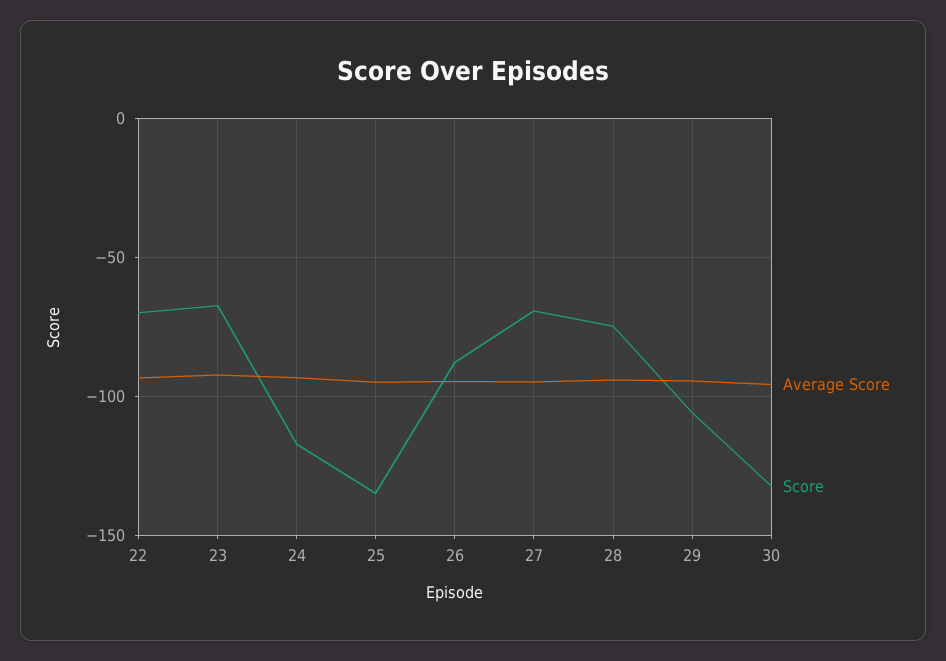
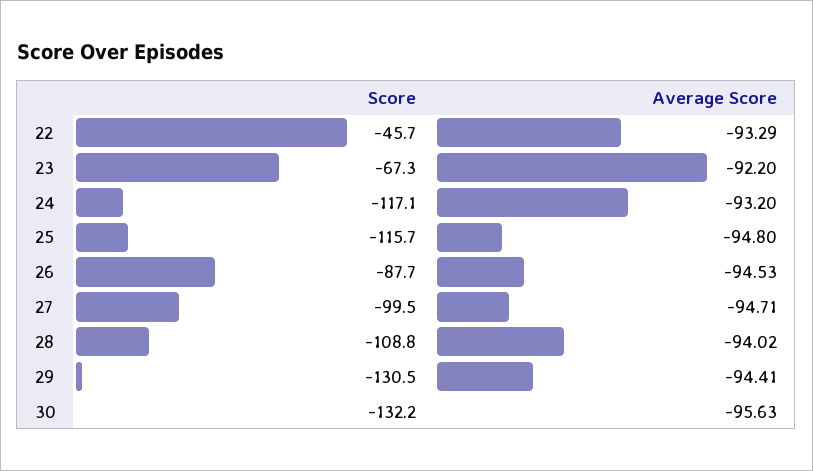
Score, 22: -70 -> -45.7
Score, 25: -135 -> -115.7
Score, 27: -70 -> -99.5
Score, 28: -75 -> -108.8
Score, 29: -105 -> -130.5

